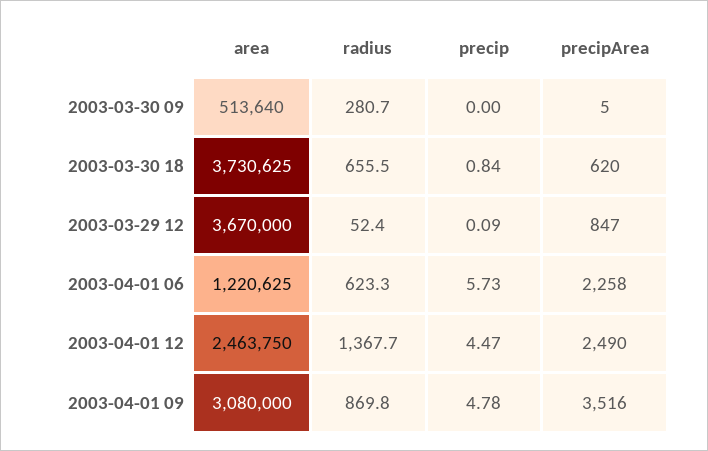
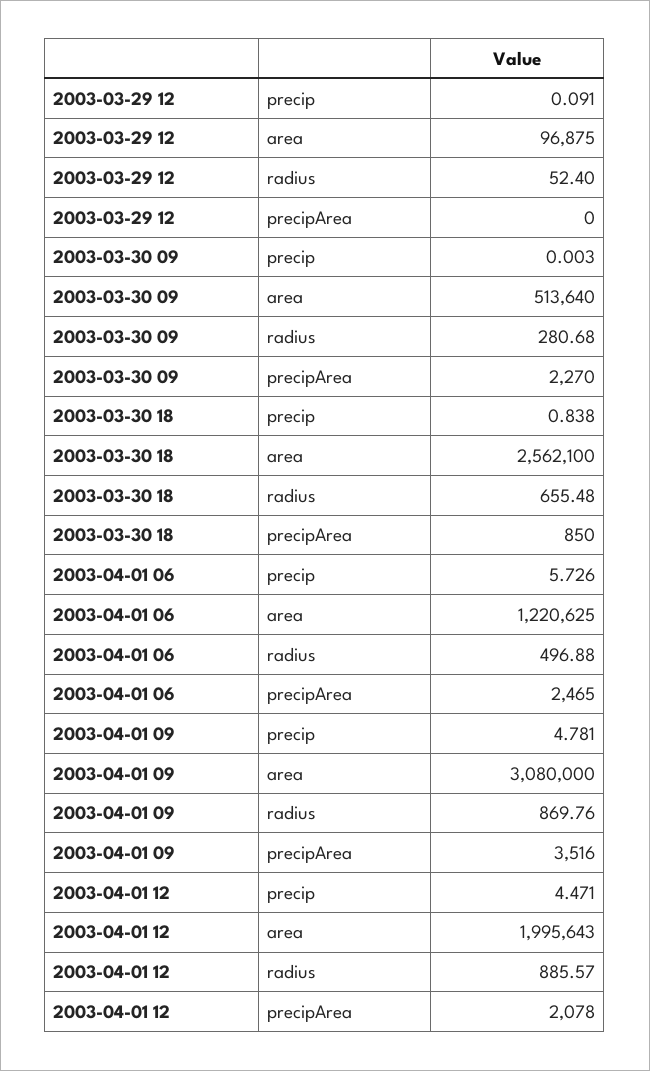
precipArea, 2003-03-30 09: 5 -> 2270
area, 2003-03-30 18: 3730625 -> 2562100
precipArea, 2003-03-30 18: 620 -> 850
area, 2003-03-29 12: 3670000 -> 96875
precipArea, 2003-03-29 12: 847 -> 0
radius, 2003-04-01 06: 623.3 -> 496.88
precipArea, 2003-04-01 06: 2258 -> 2465
area, 2003-04-01 12: 2463750 -> 1995643
radius, 2003-04-01 12: 1367.7 -> 885.57
precipArea, 2003-04-01 12: 2490 -> 2078

